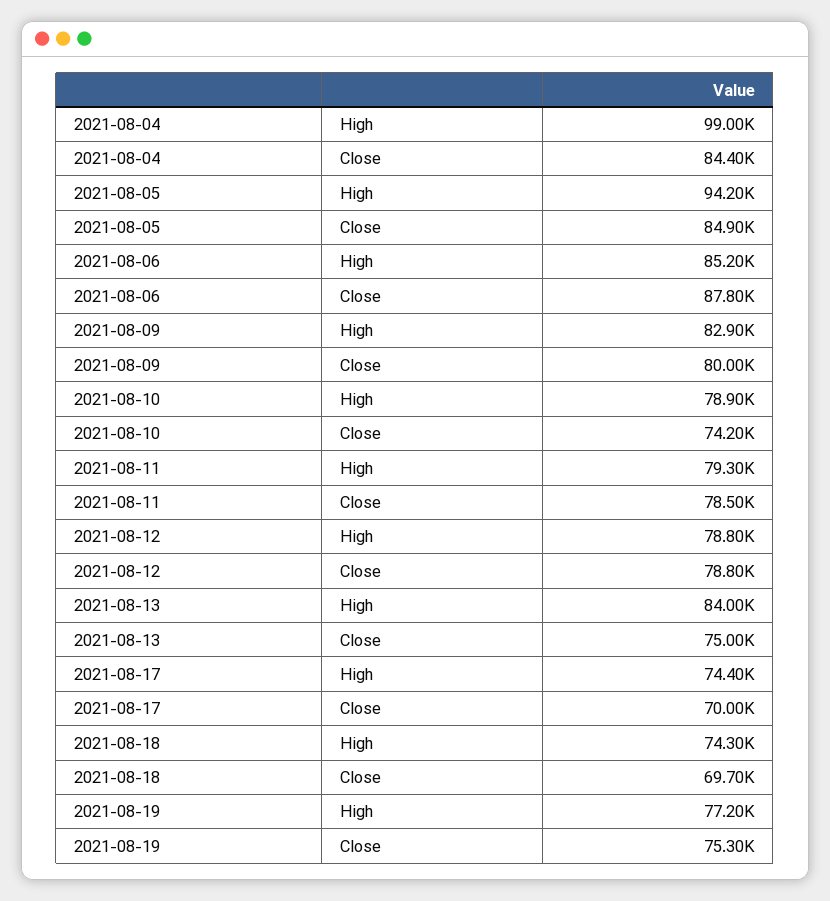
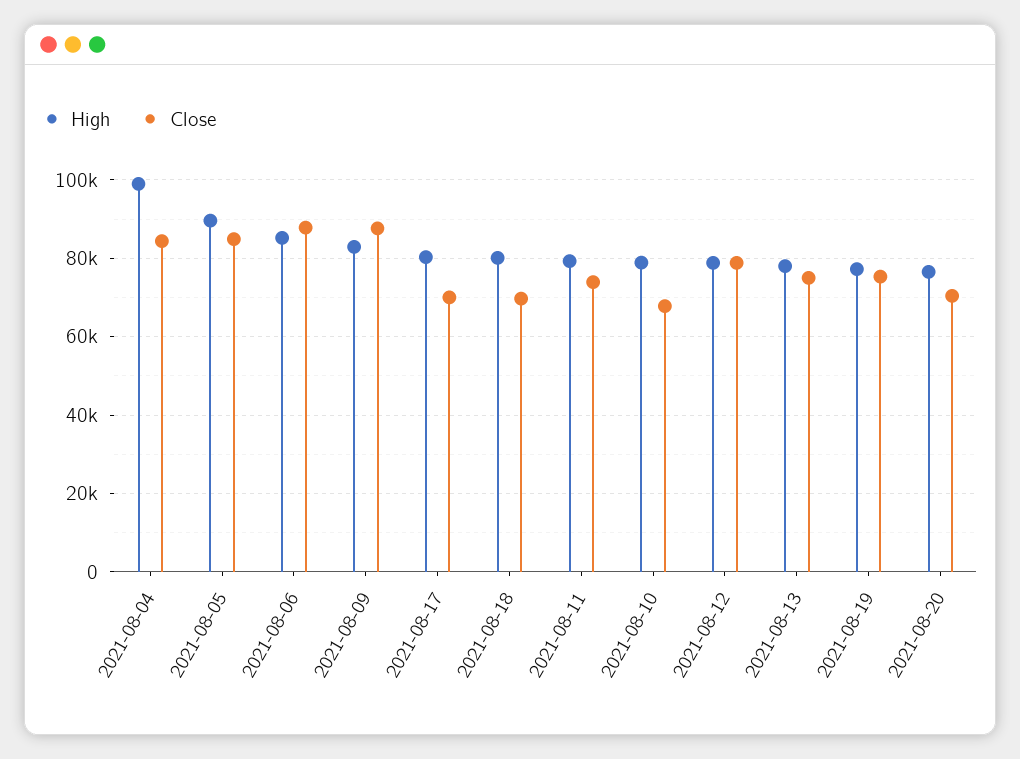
High, 2021-08-05: 94200 -> 90000
Close, 2021-08-09: 80000 -> 88000
Close, 2021-08-10: 74200 -> 68000
Close, 2021-08-11: 78500 -> 74000
High, 2021-08-13: 84000 -> 78000
High, 2021-08-17: 74400 -> 80000
High, 2021-08-18: 74300 -> 80000
High, 2021-08-20: none -> 76000
Close, 2021-08-20: none -> 70000

